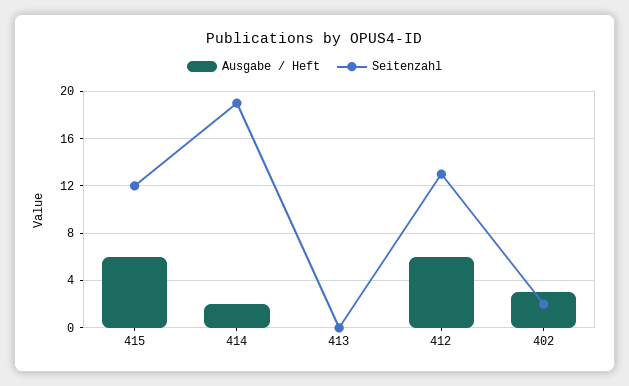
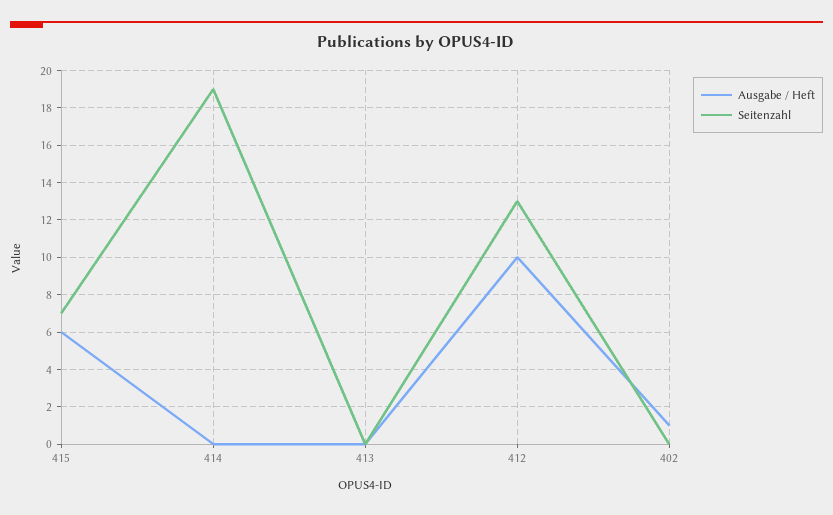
Seitenzahl, 415: 12 -> 7
Ausgabe / Heft, 414: 2 -> 0
Ausgabe / Heft, 412: 6 -> 10
Ausgabe / Heft, 402: 3 -> 1
Seitenzahl, 402: 2 -> 0

